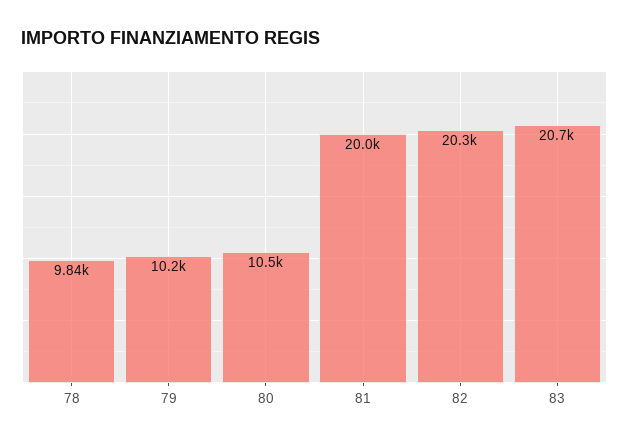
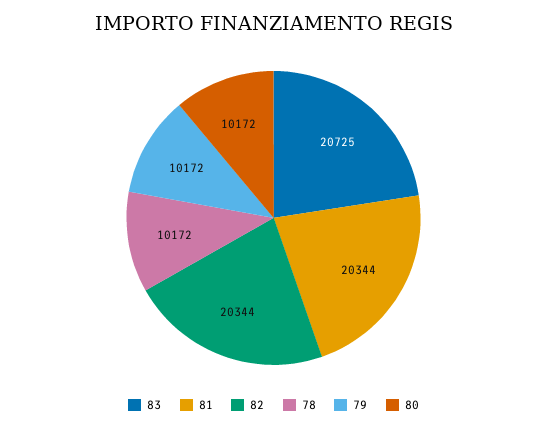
78: 9840 -> 10172
80: 10500 -> 10172
81: 20000 -> 20344

